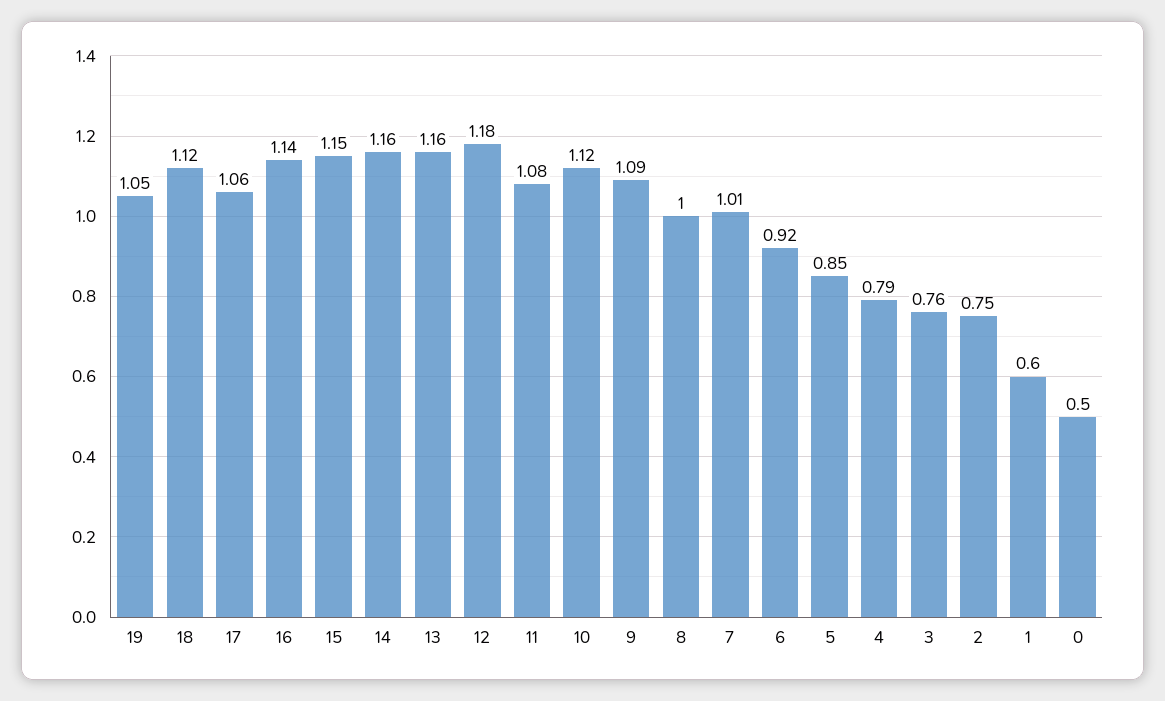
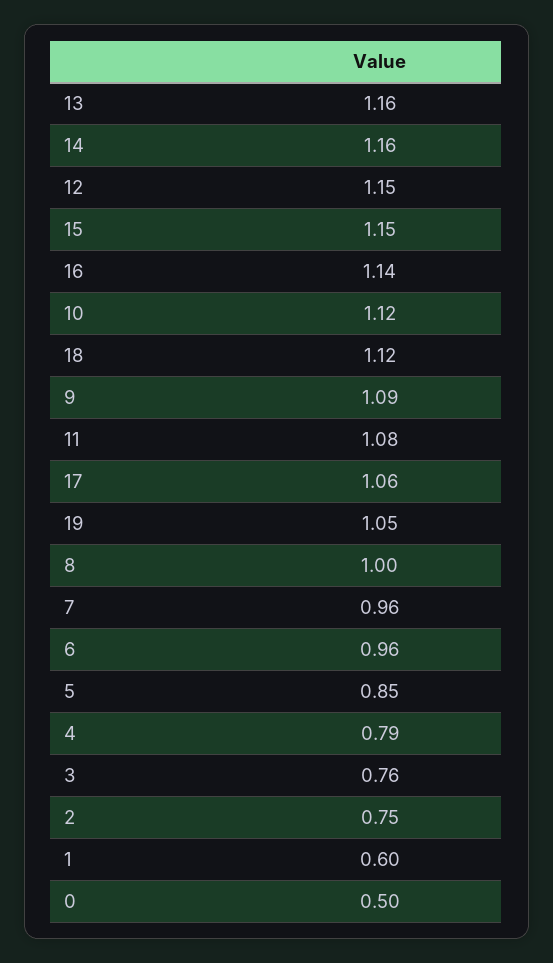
12: 1.18 -> 1.15
7: 1.01 -> 0.96
6: 0.92 -> 0.96

